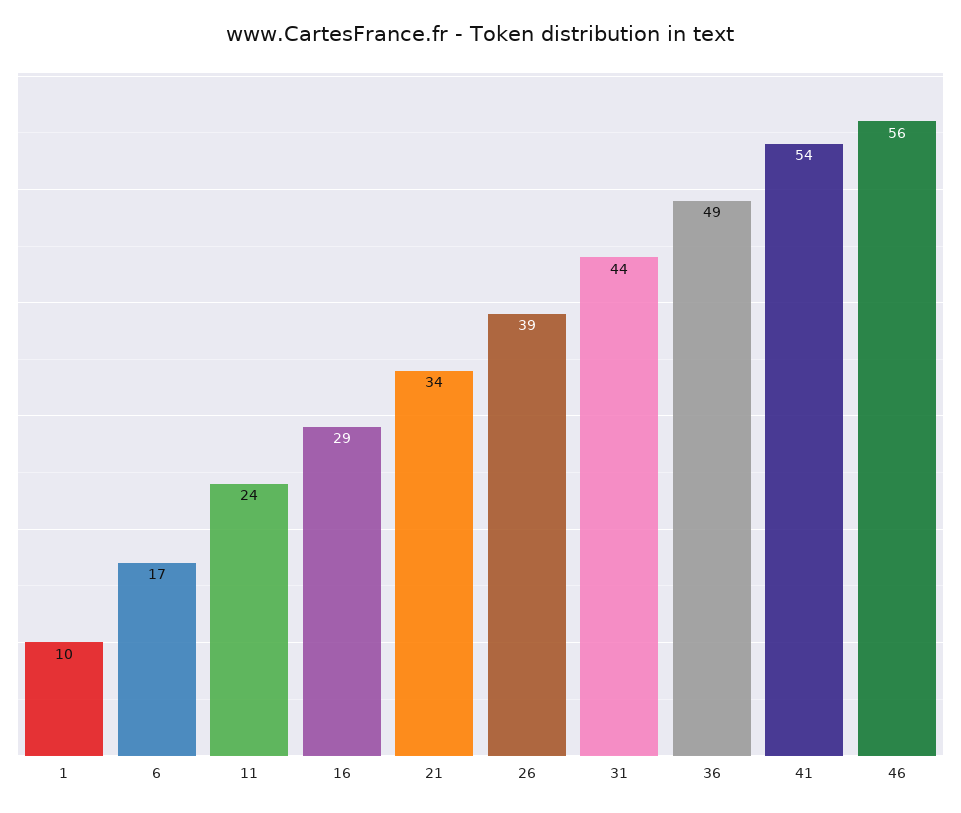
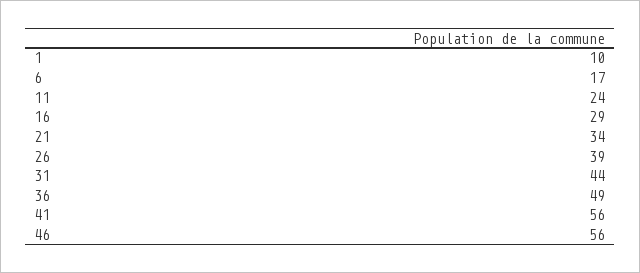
41: 54 -> 56

